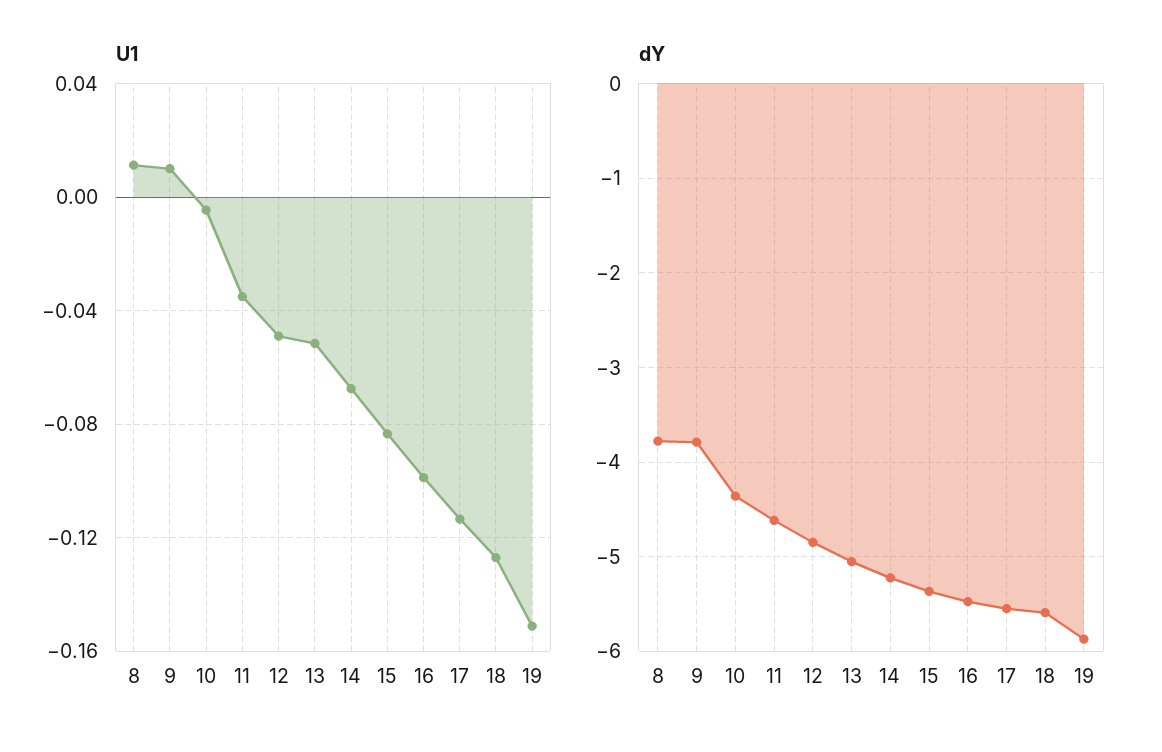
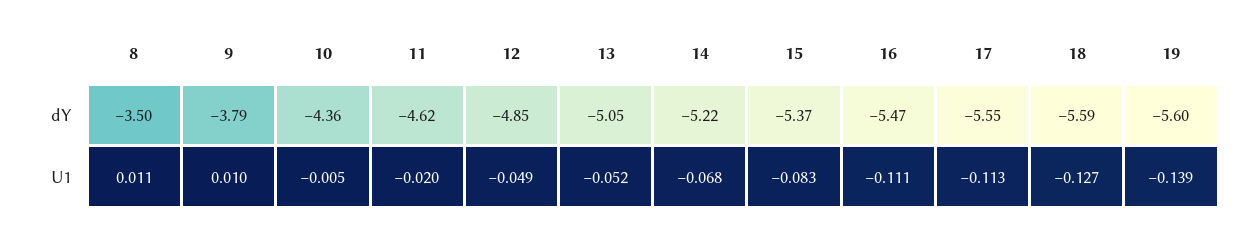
U1, 11: -0.035 -> -0.02
U1, 16: -0.1 -> -0.111
U1, 19: -0.15 -> -0.139
dY, 8: -3.8 -> -3.5
dY, 19: -5.9 -> -5.6

